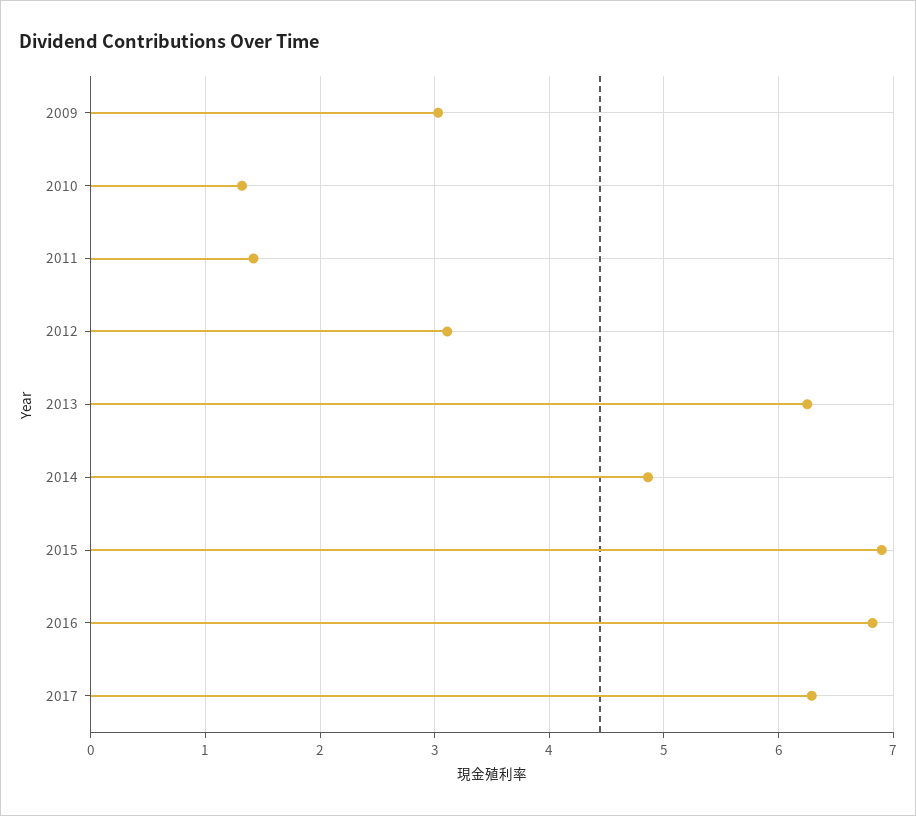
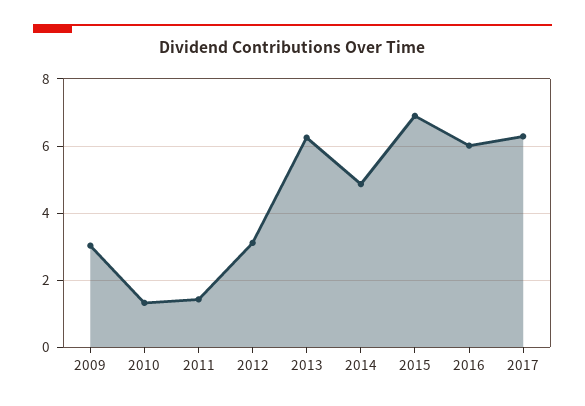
2016: 6.8 -> 6

